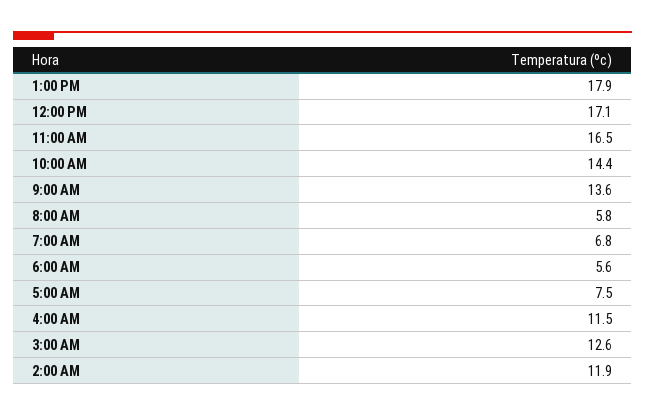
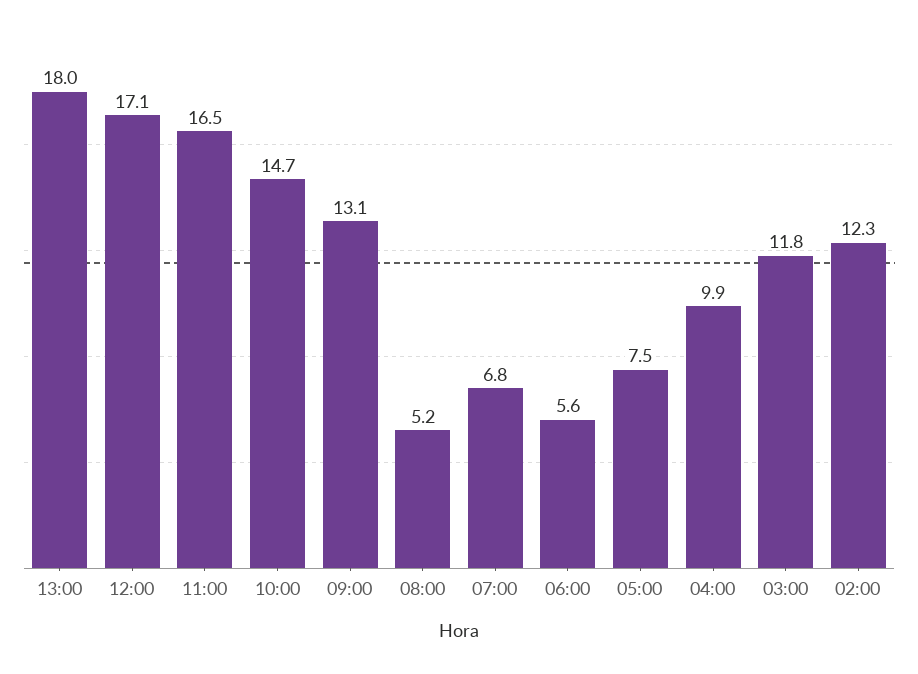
1:00 PM: 17.9 -> 18
10:00 AM: 14.4 -> 14.7
9:00 AM: 13.6 -> 13.1
8:00 AM: 5.8 -> 5.2
4:00 AM: 11.5 -> 9.9
3:00 AM: 12.6 -> 11.8
2:00 AM: 11.9 -> 12.3

